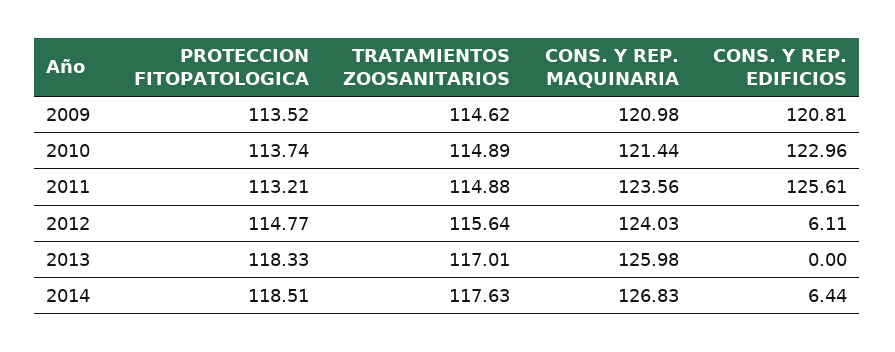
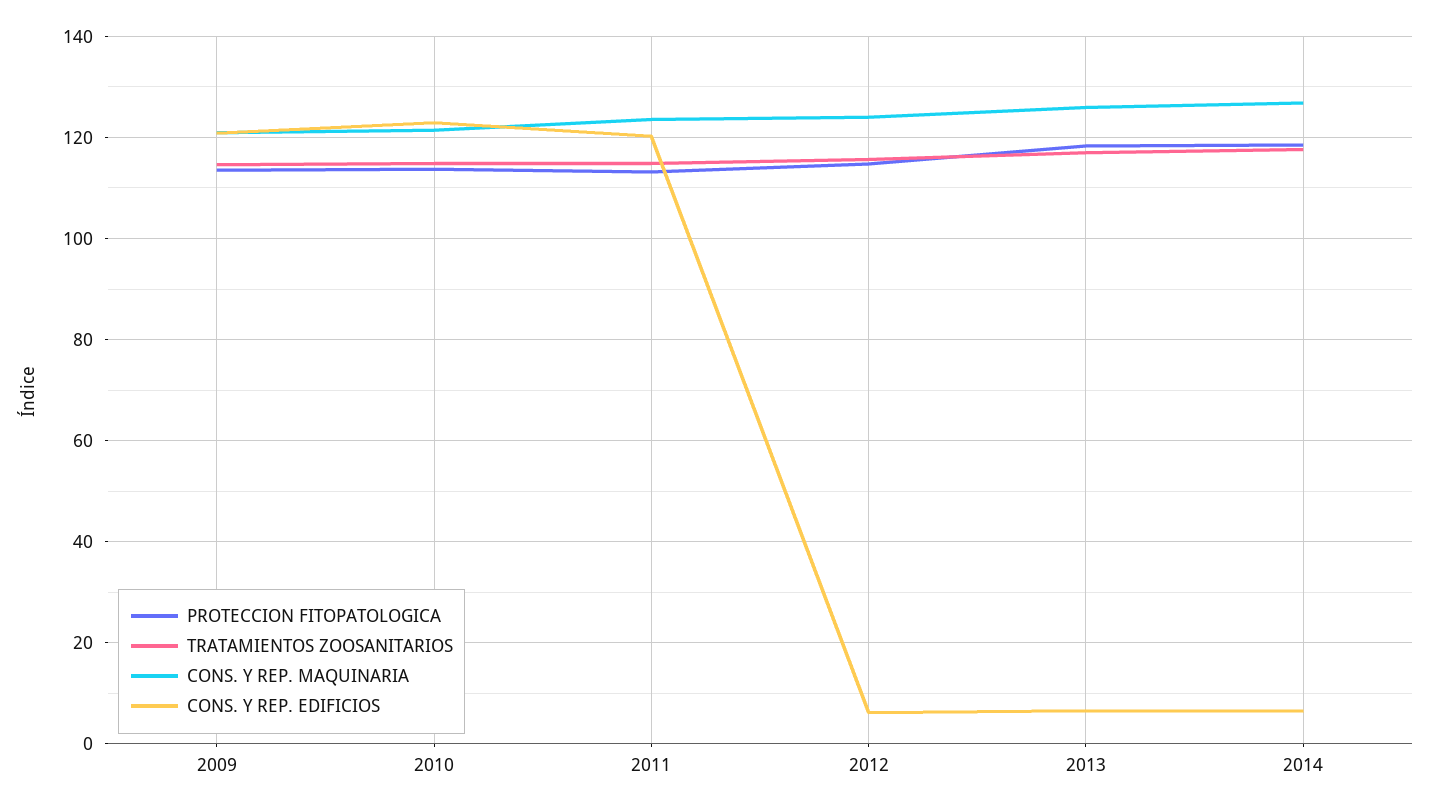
CONS. Y REP. EDIFICIOS, 2011: 125.61 -> 120
CONS. Y REP. EDIFICIOS, 2013: 0 -> 6

